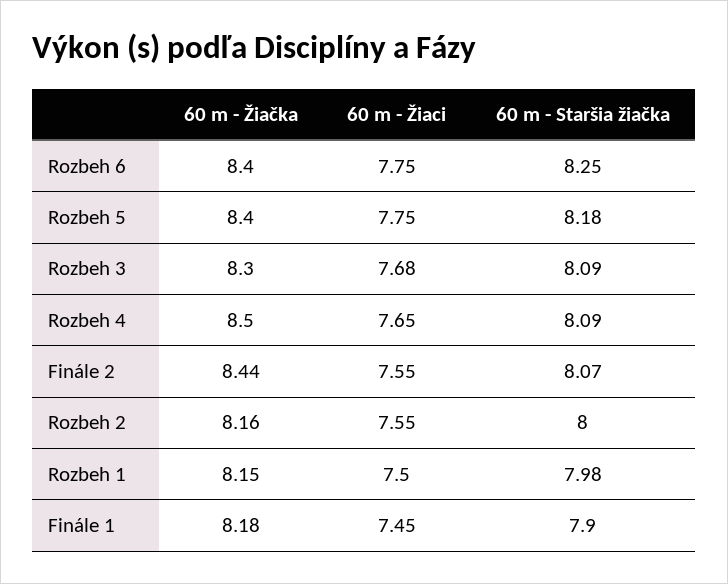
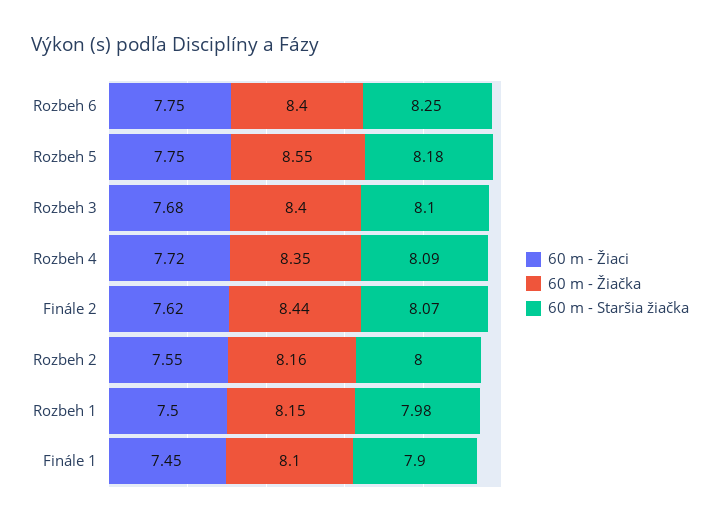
60 m - Žiačka, Rozbeh 5: 8.4 -> 8.55
60 m - Žiačka, Rozbeh 3: 8.3 -> 8.4
60 m - Staršia žiačka, Rozbeh 3: 8.09 -> 8.1
60 m - Žiačka, Rozbeh 4: 8.5 -> 8.35
60 m - Žiaci, Rozbeh 4: 7.65 -> 7.72
60 m - Žiaci, Finále 2: 7.55 -> 7.62
60 m - Žiačka, Finále 1: 8.18 -> 8.1

